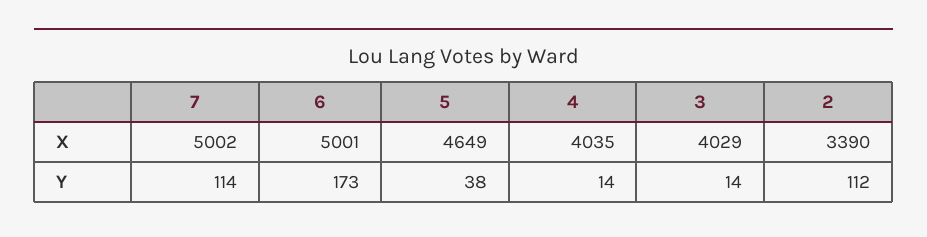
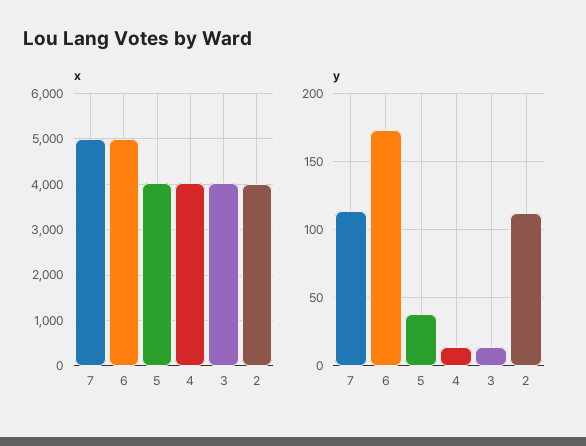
X, 5: 4649 -> 4000
X, 2: 3390 -> 4000

